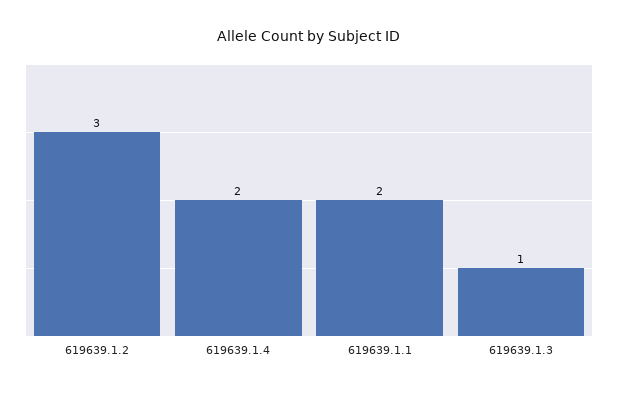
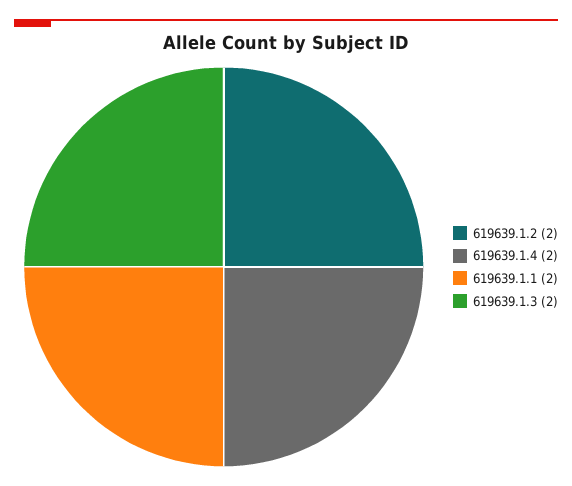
619639.1.2: 3 -> 2
619639.1.3: 1 -> 2

